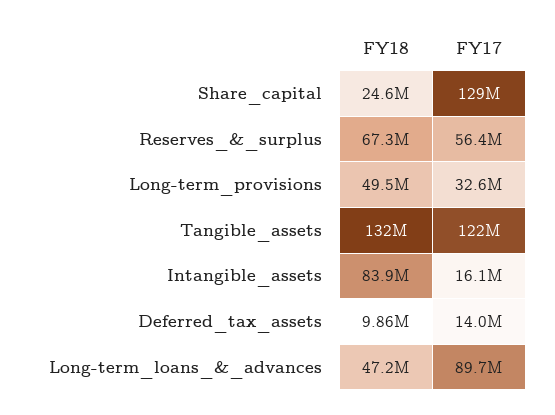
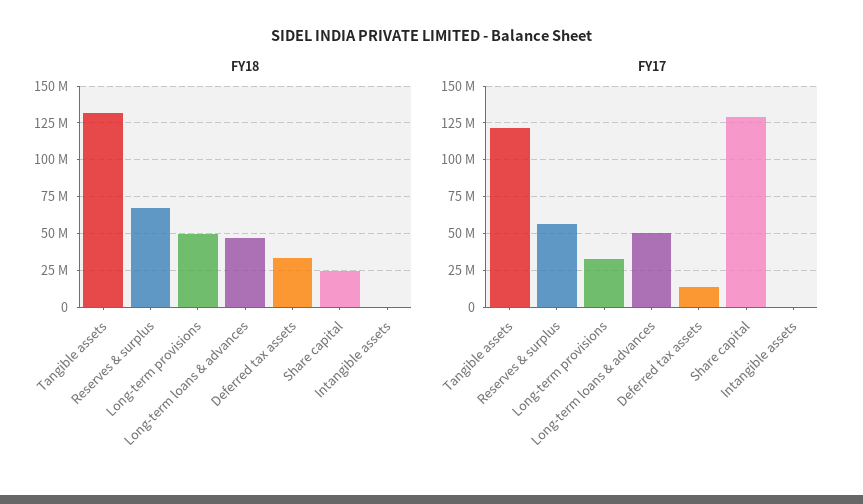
FY18, Intangible_assets: 83900000 -> 0
FY17, Intangible_assets: 16100000 -> 0
FY18, Deferred_tax_assets: 9860000 -> 35000000
FY17, Long-term_loans_&_advances: 89700000 -> 50000000

